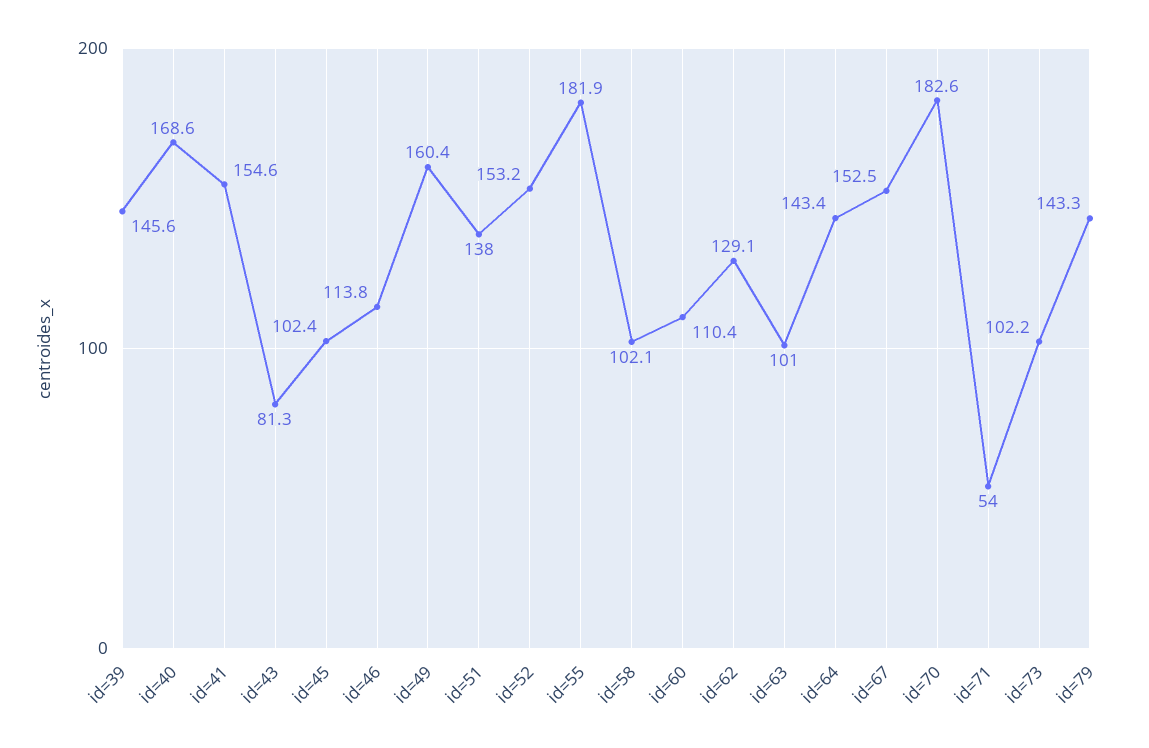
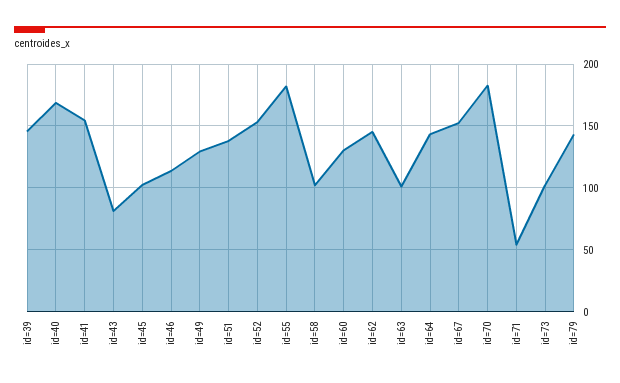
id=49: 160.4 -> 130
id=60: 110.4 -> 130
id=62: 129.1 -> 145

